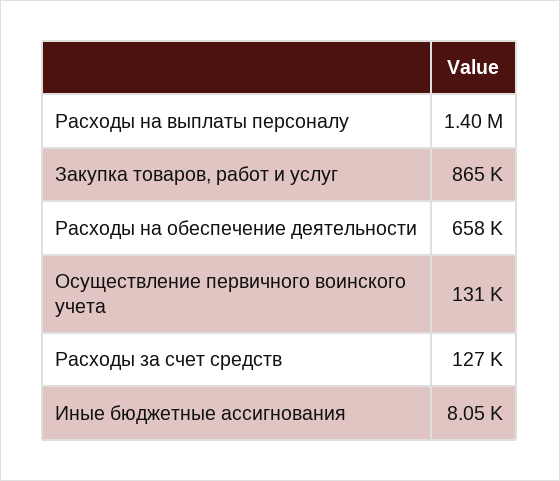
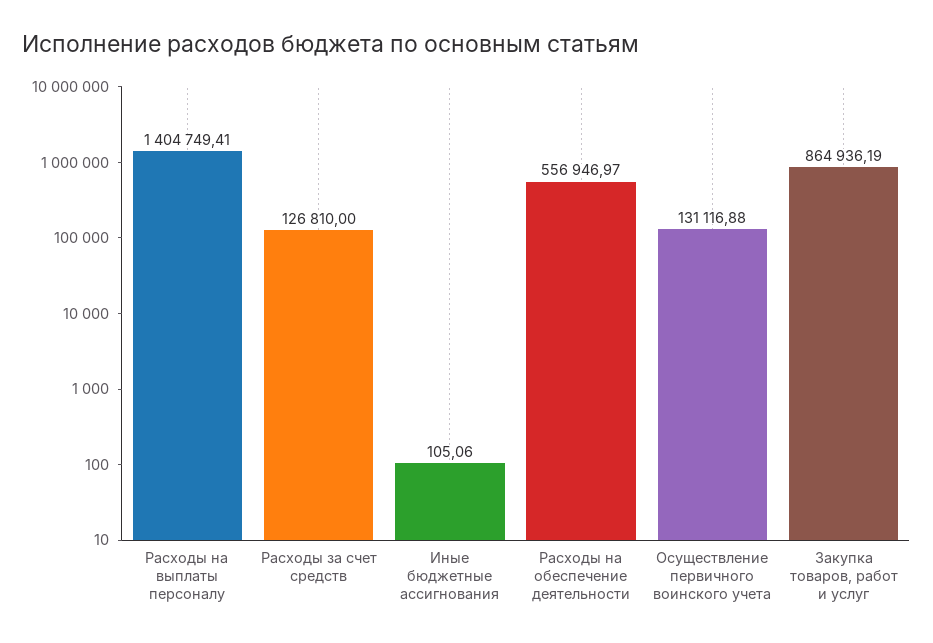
Расходы на обеспечение деятельности: 658000 -> 556946.97
Иные бюджетные ассигнования: 8050 -> 105.06

